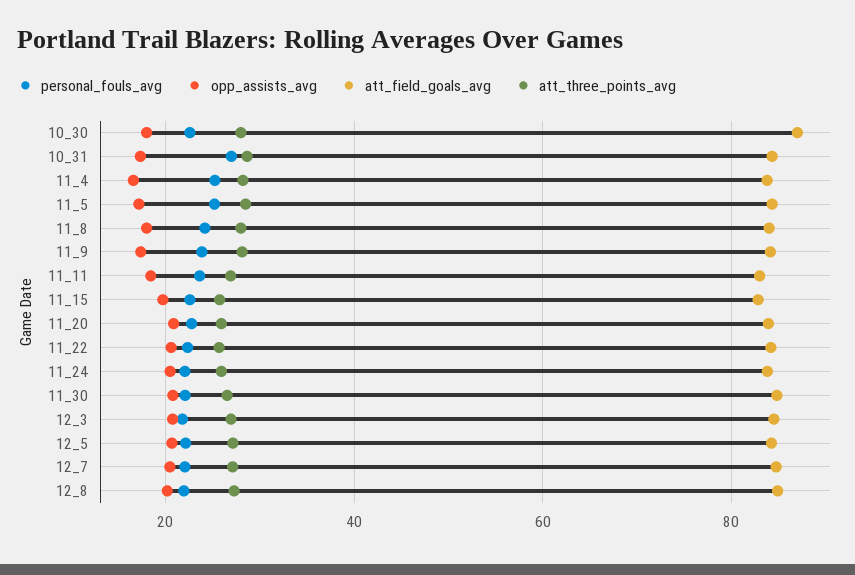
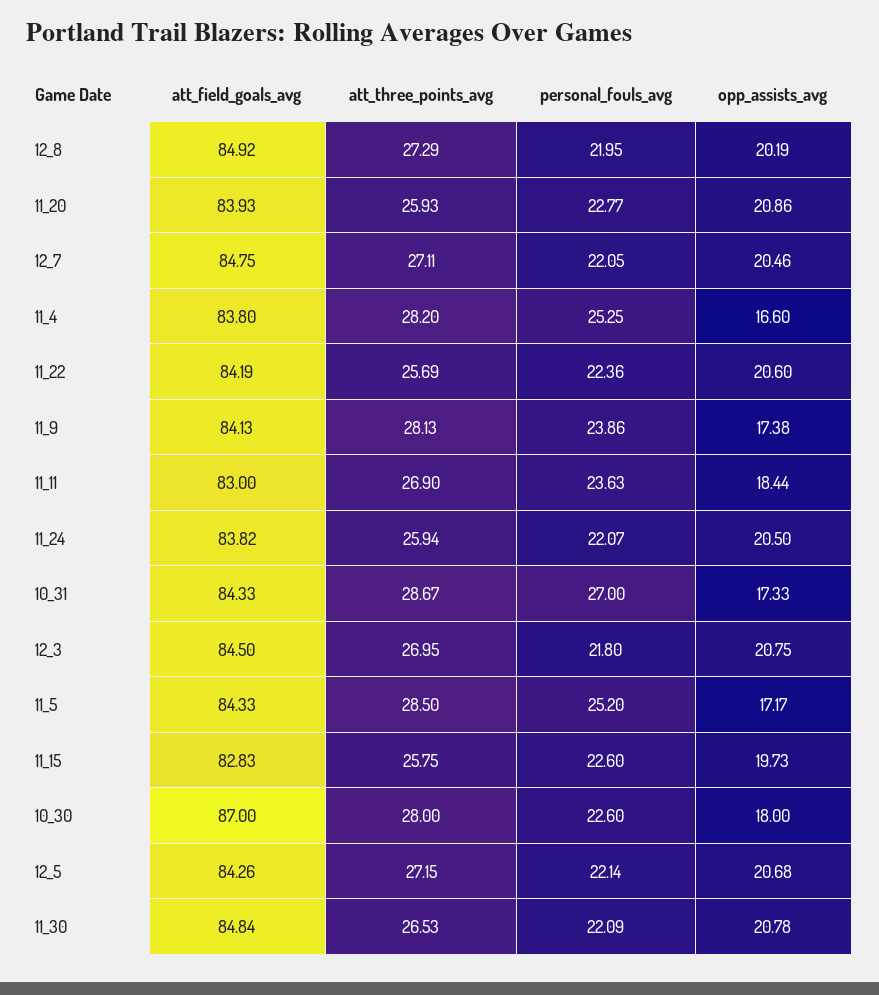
personal_fouls_avg, 11_8: 24 -> none
opp_assists_avg, 11_8: 18 -> none
att_field_goals_avg, 11_8: 84 -> none
att_three_points_avg, 11_8: 28 -> none

